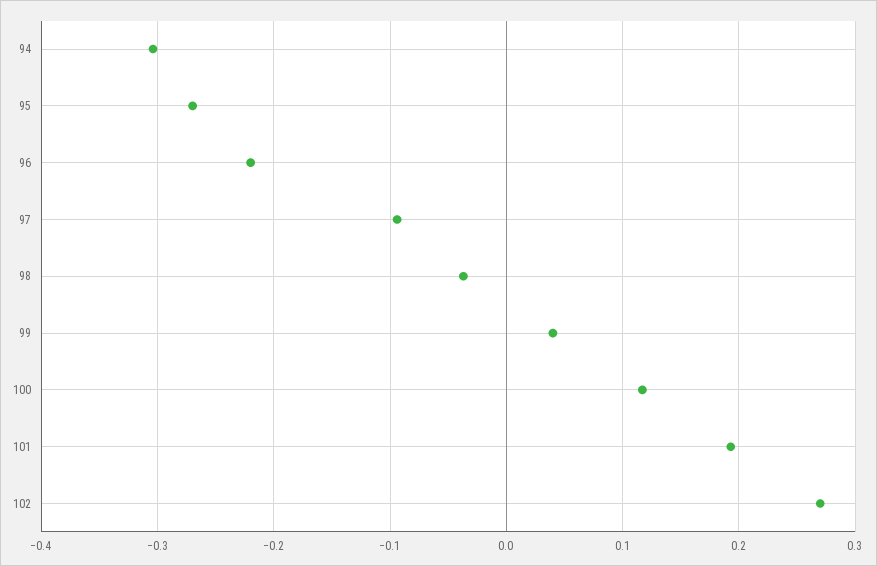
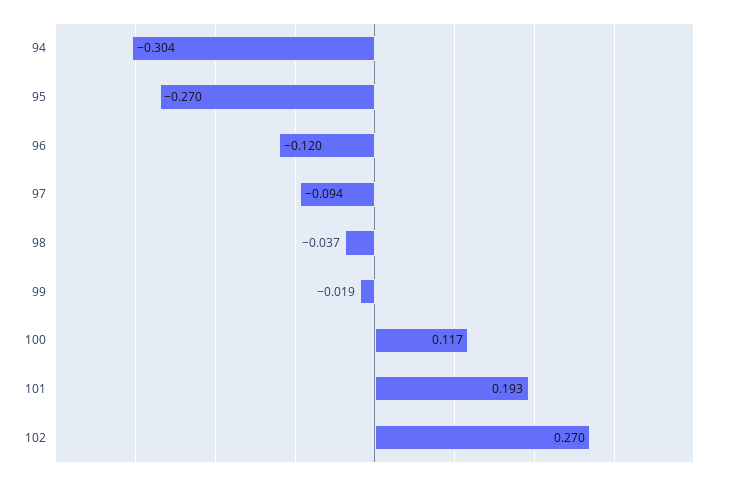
96: -0.22 -> -0.12
99: 0.04 -> -0.019

